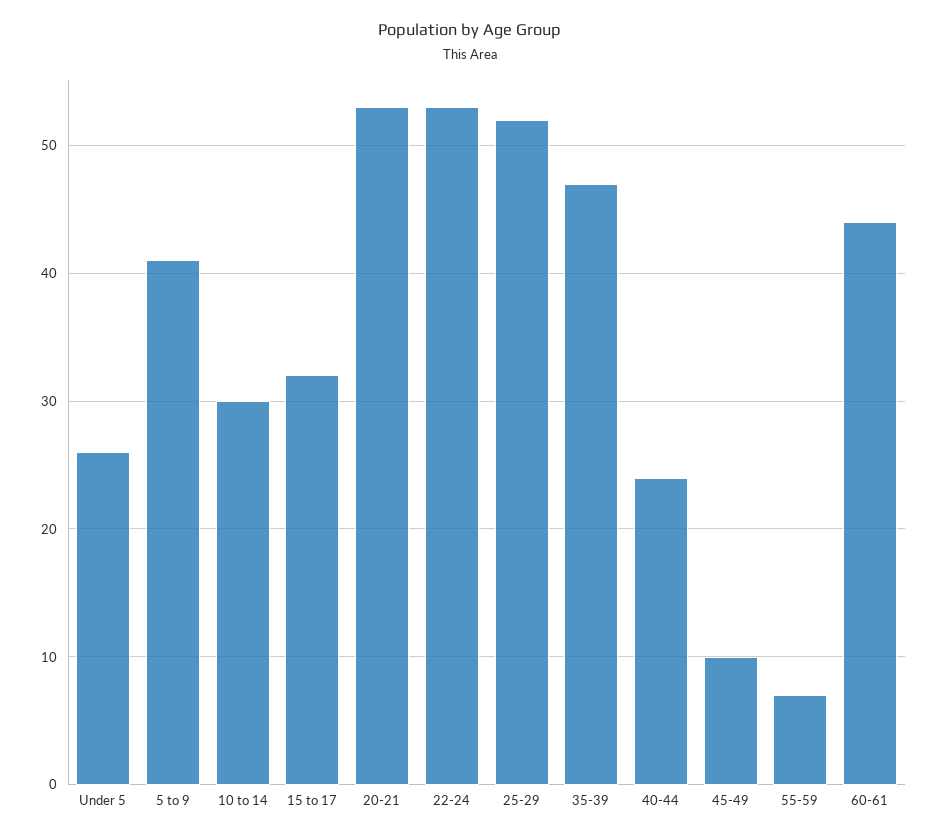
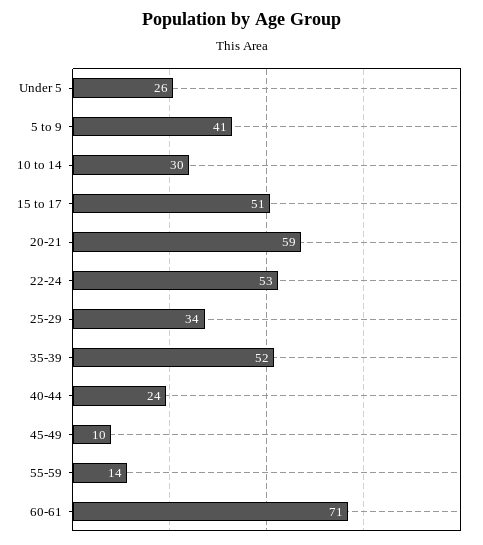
15 to 17: 32 -> 51
20-21: 53 -> 59
25-29: 52 -> 34
35-39: 47 -> 52
55-59: 7 -> 14
60-61: 44 -> 71

